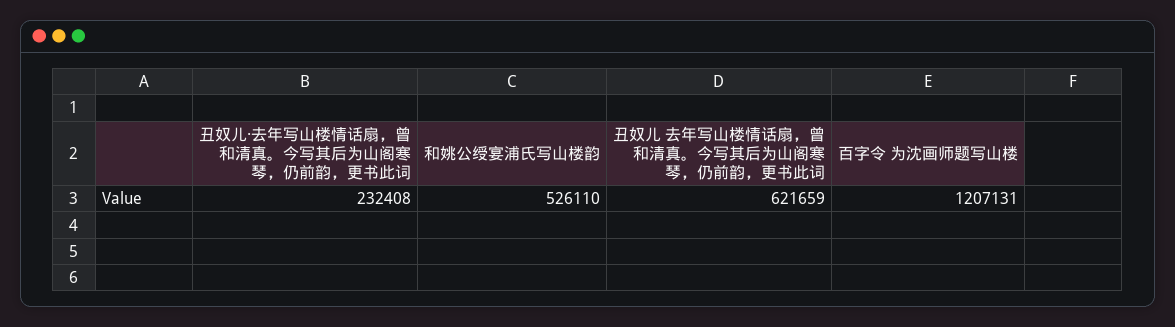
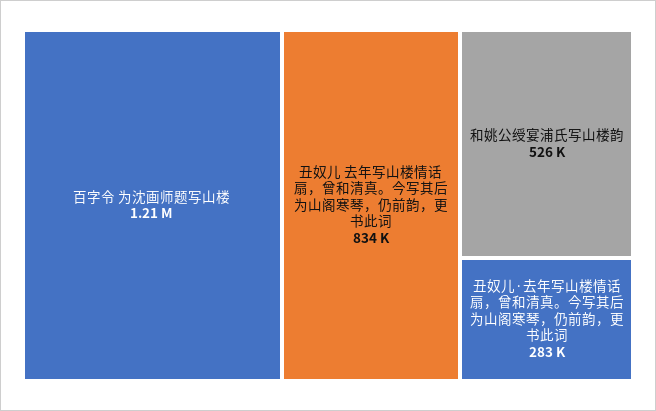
丑奴儿·去年写山楼情话扇，曾和清真。今写其后为山阁寒琴，仍前韵，更书此词: 232408 -> 283000
丑奴儿 去年写山楼情话扇，曾和清真。今写其后为山阁寒琴，仍前韵，更书此词: 621659 -> 834000

